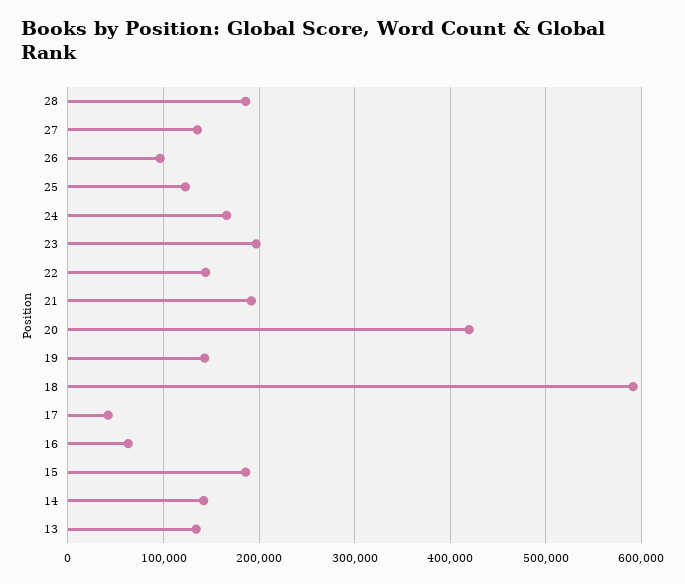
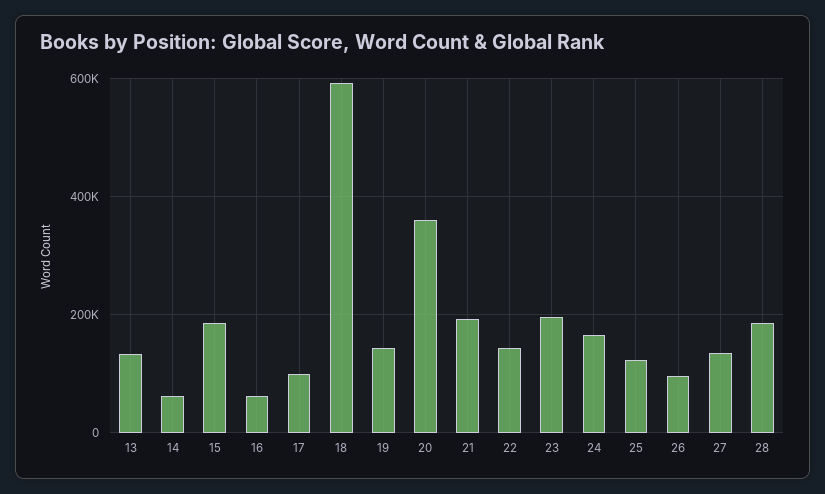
20: 420000 -> 360000
17: 40000 -> 100000
14: 140000 -> 60000

